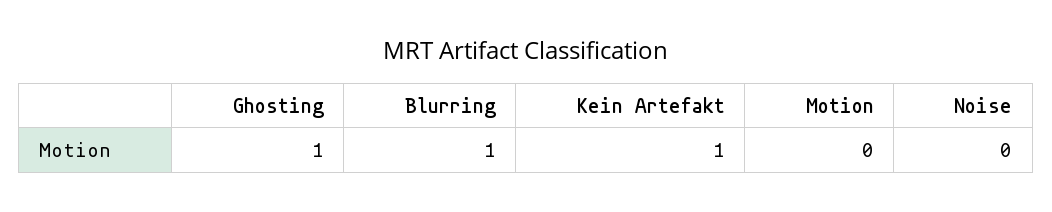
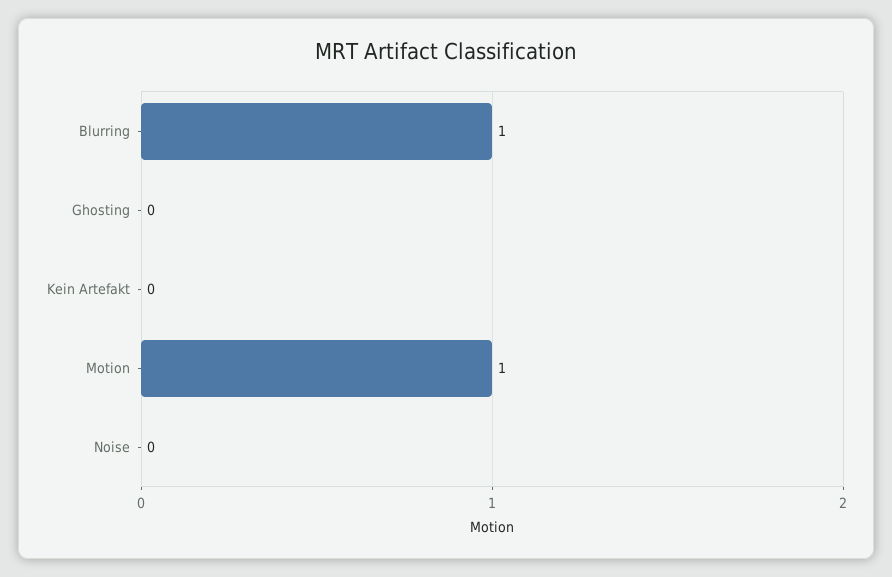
Ghosting: 1 -> 0
Kein Artefakt: 1 -> 0
Motion: 0 -> 1

